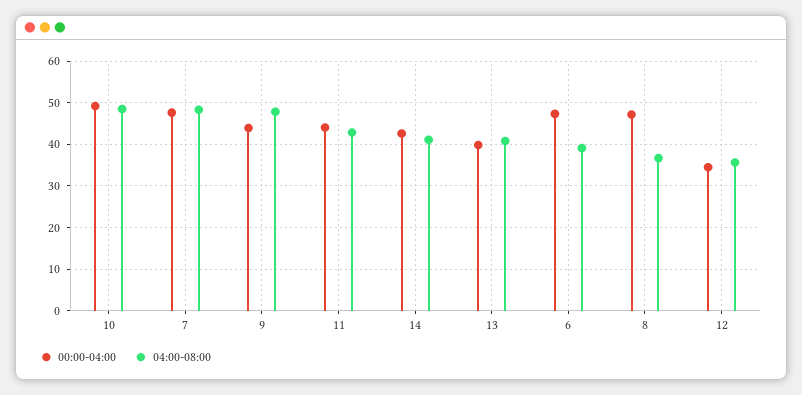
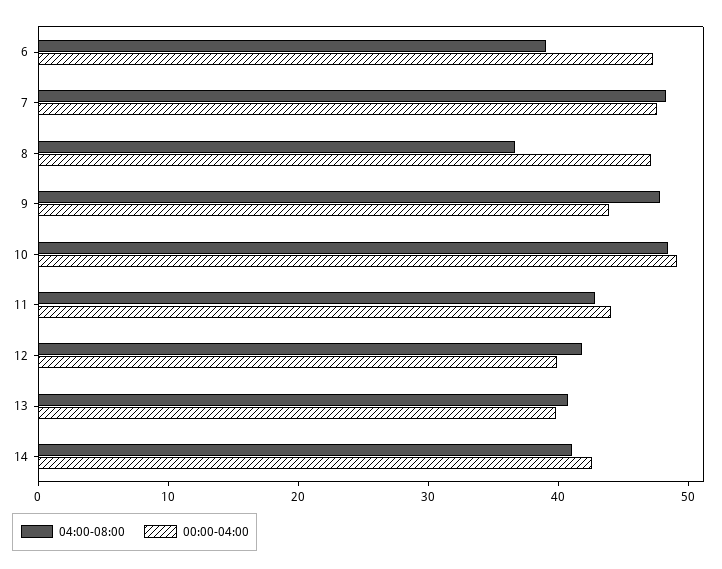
00:00-04:00, 12: 34 -> 40
04:00-08:00, 12: 36 -> 42

